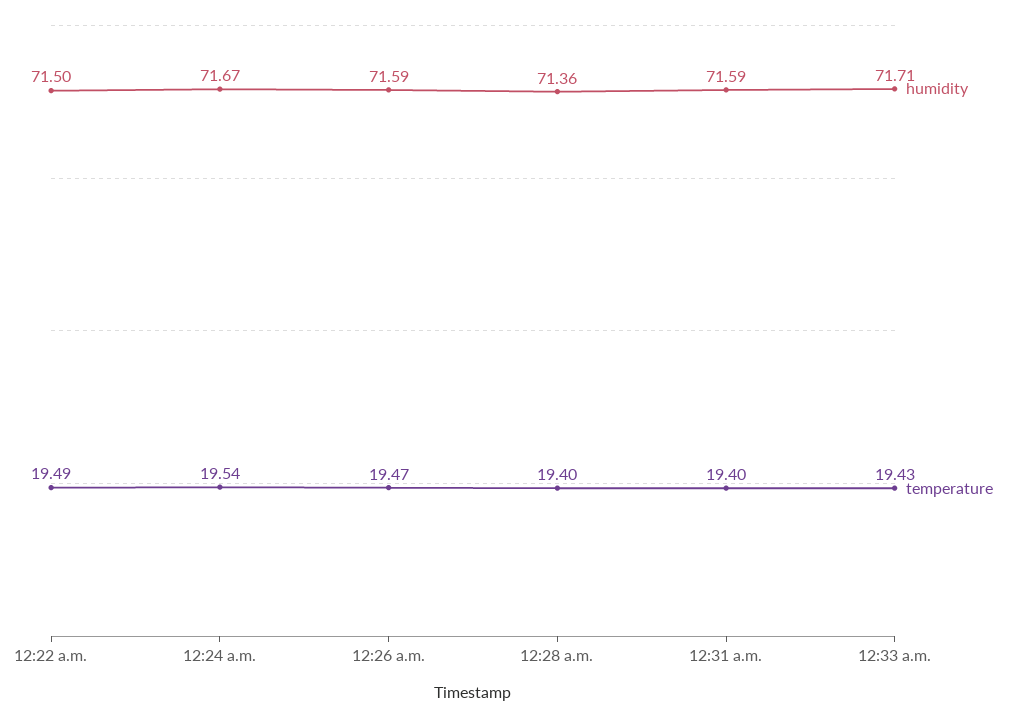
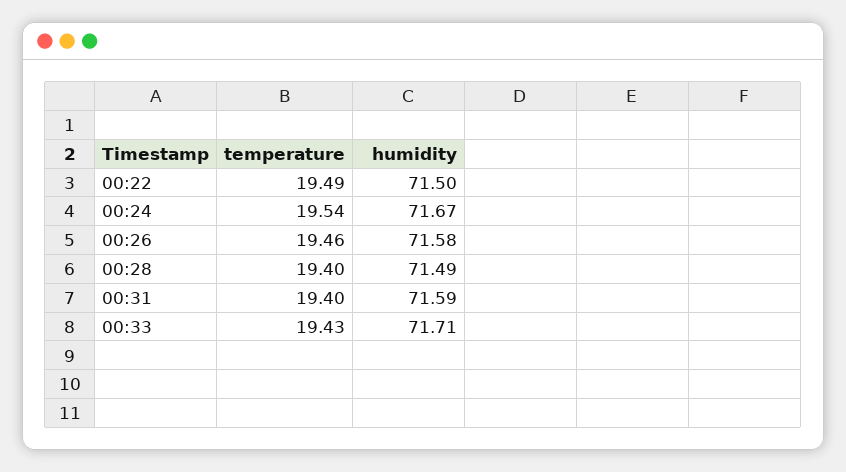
humidity, 12:26 a.m.: 71.59 -> 71.58
temperature, 12:26 a.m.: 19.47 -> 19.46
humidity, 12:28 a.m.: 71.36 -> 71.49

